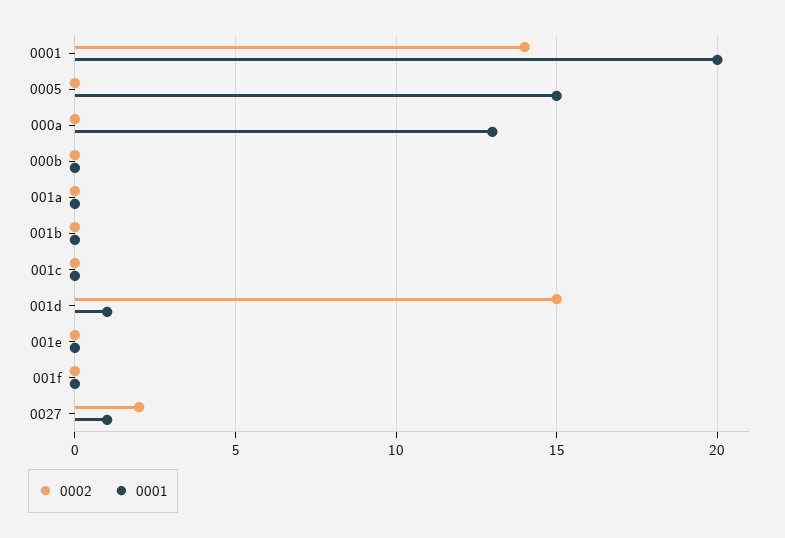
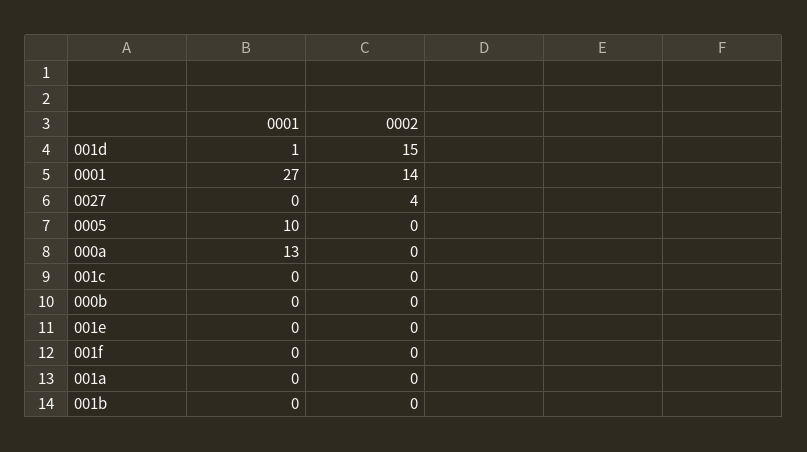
0001, 0001: 20 -> 27
0001, 0005: 15 -> 10
0002, 0027: 2 -> 4
0001, 0027: 1 -> 0

